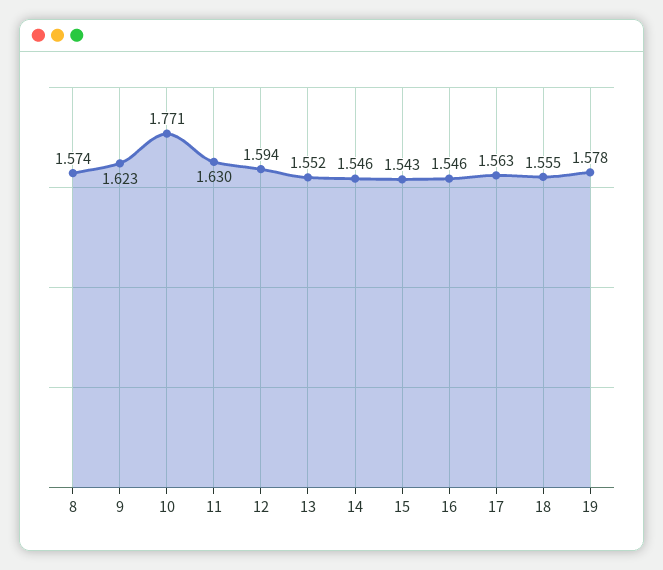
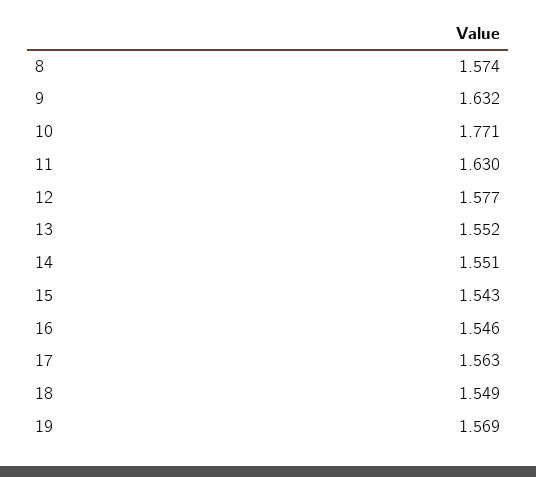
9: 1.623 -> 1.632
12: 1.594 -> 1.577
14: 1.546 -> 1.551
18: 1.555 -> 1.549
19: 1.578 -> 1.569

